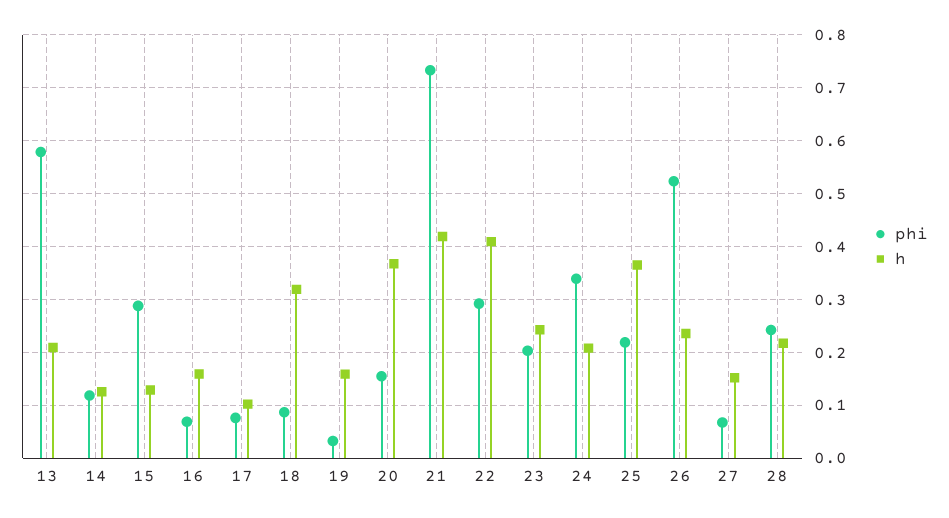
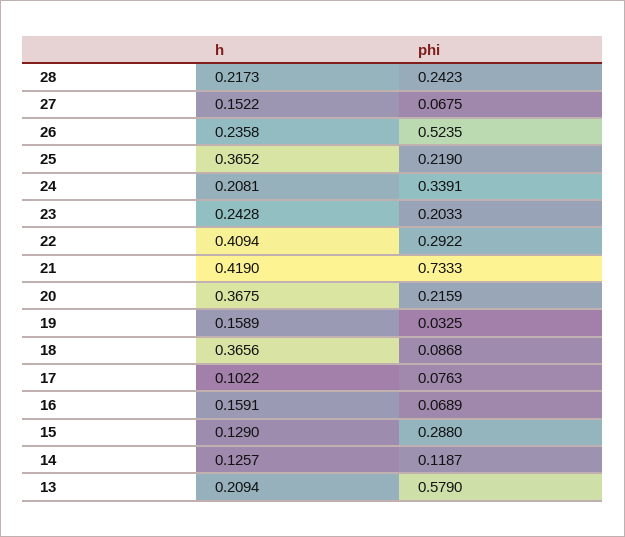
h, 18: 0.32 -> 0.3656
phi, 20: 0.16 -> 0.2159

